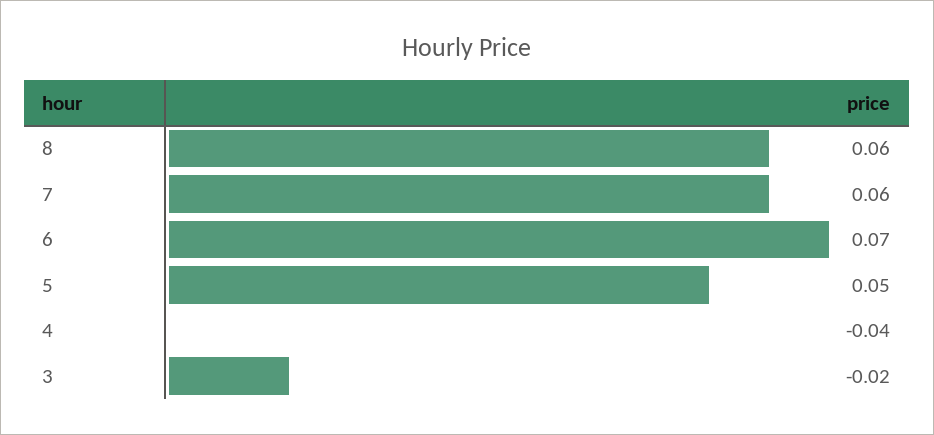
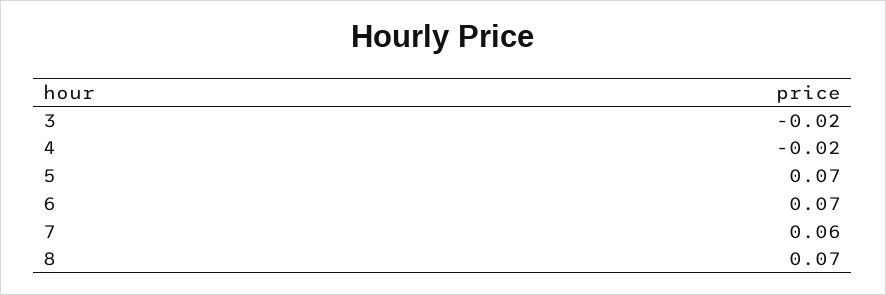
8: 0.06 -> 0.07
5: 0.05 -> 0.07
4: -0.04 -> -0.02

